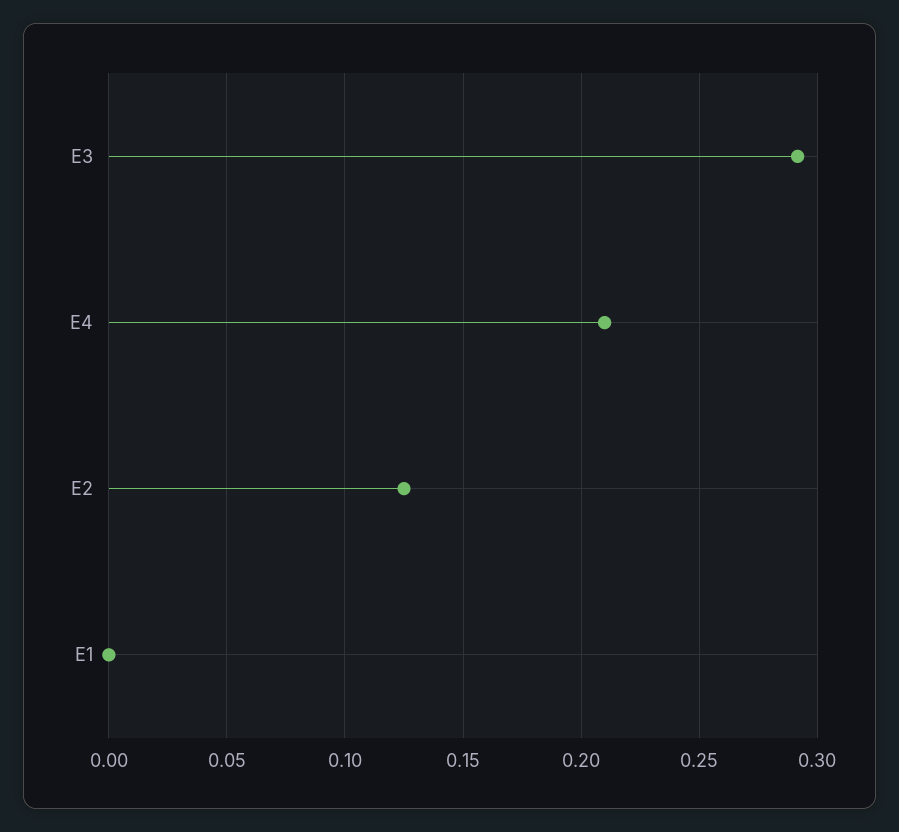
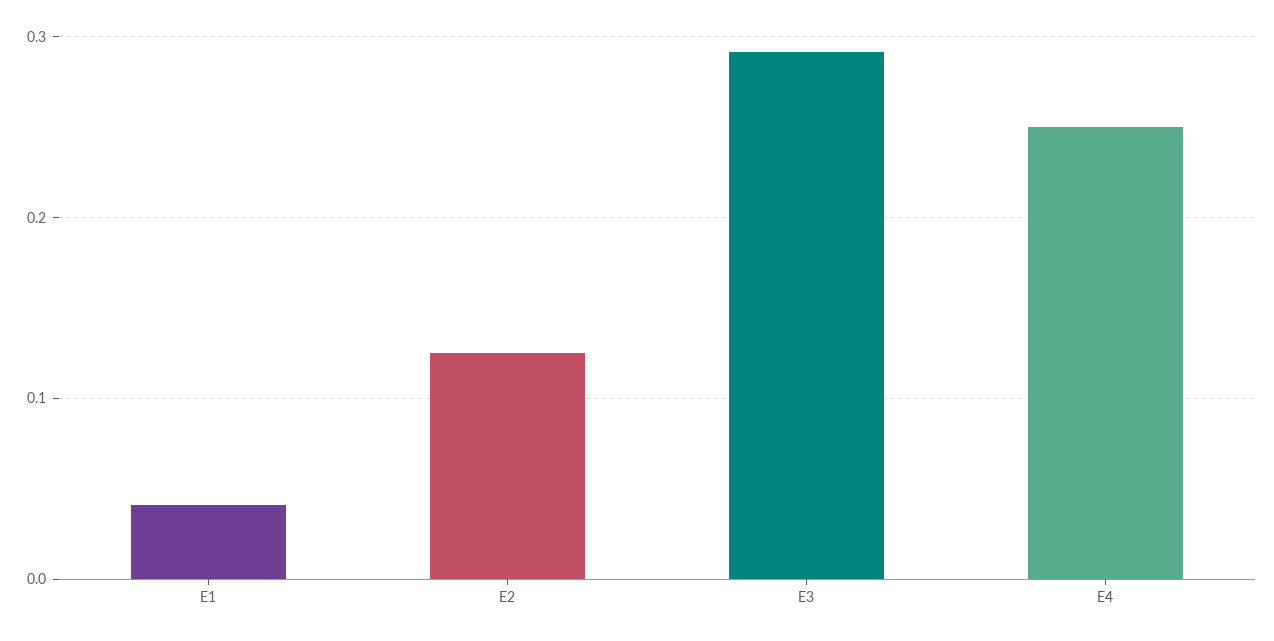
E4: 0.21 -> 0.25
E1: 0 -> 0.04

